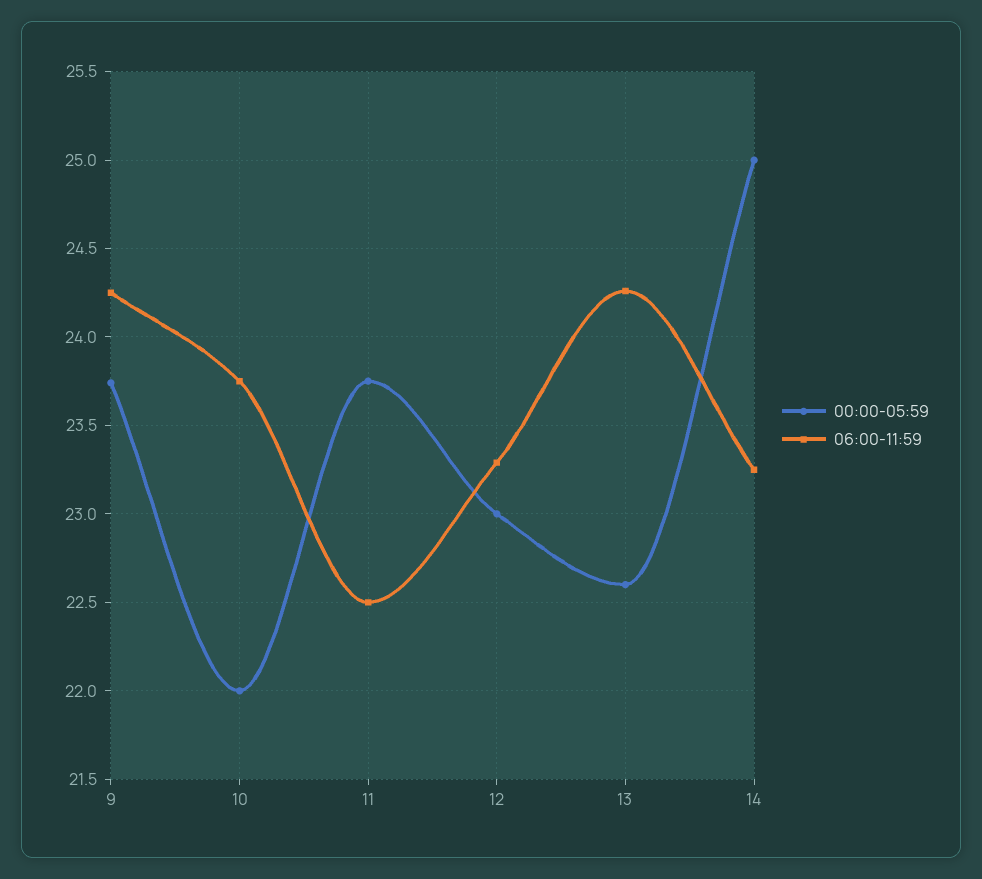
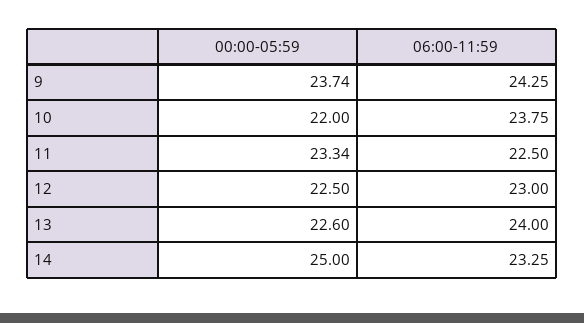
00:00-05:59, 11: 23.75 -> 23.34
00:00-05:59, 12: 23 -> 22.5
06:00-11:59, 12: 23.3 -> 23
06:00-11:59, 13: 24.25 -> 24

